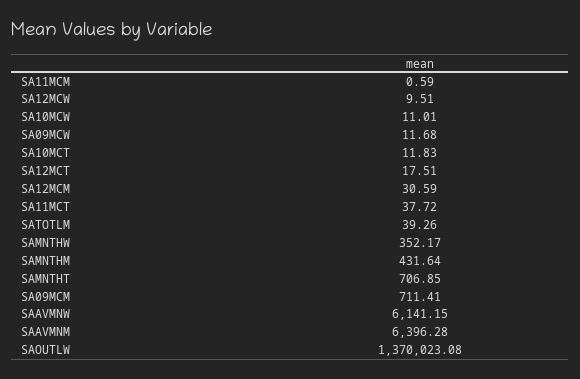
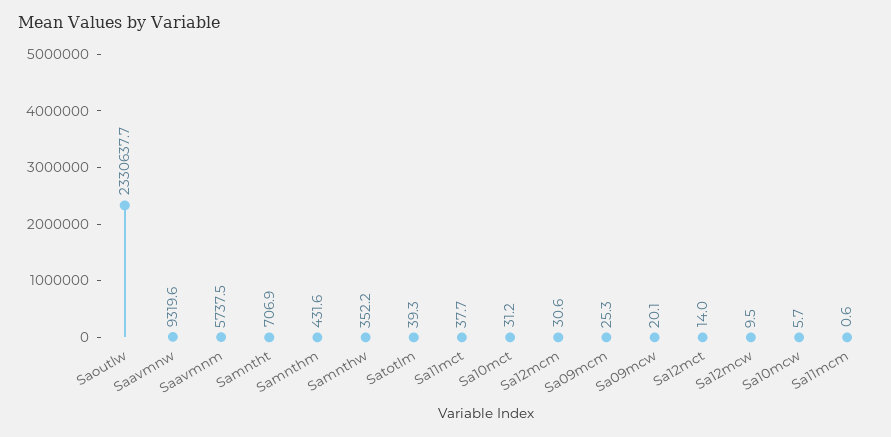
SA10MCW: 11.01 -> 5.7
SA09MCW: 11.68 -> 20.1
SA10MCT: 11.83 -> 31.2
SA12MCT: 17.51 -> 14
SA09MCM: 711.41 -> 25.3
SAAVMNW: 6141.15 -> 9319.6
SAAVMNM: 6396.28 -> 5737.5
SAOUTLW: 1370023.08 -> 2330637.7

